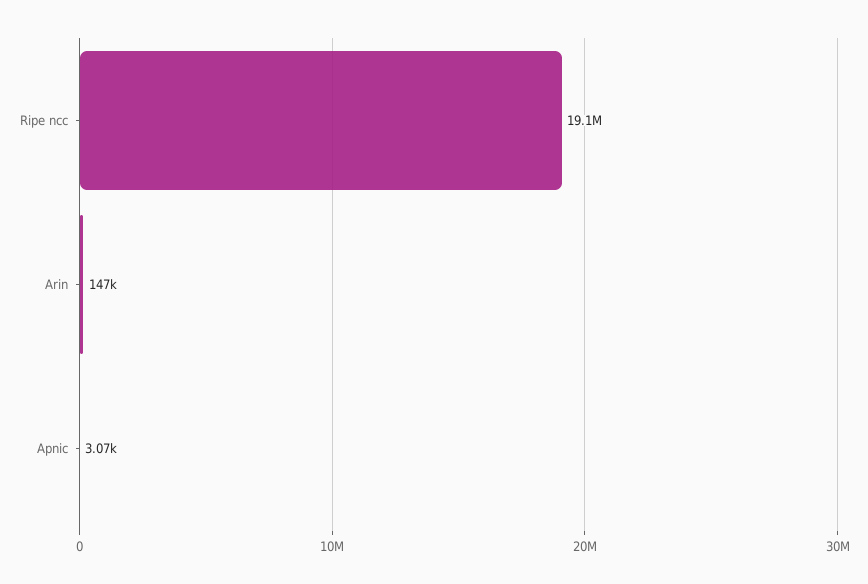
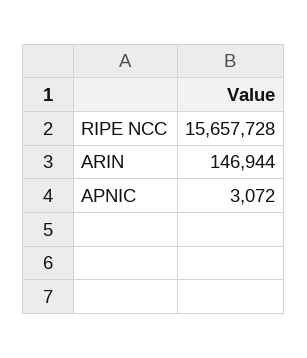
Ripe ncc: 19100000 -> 15657728

